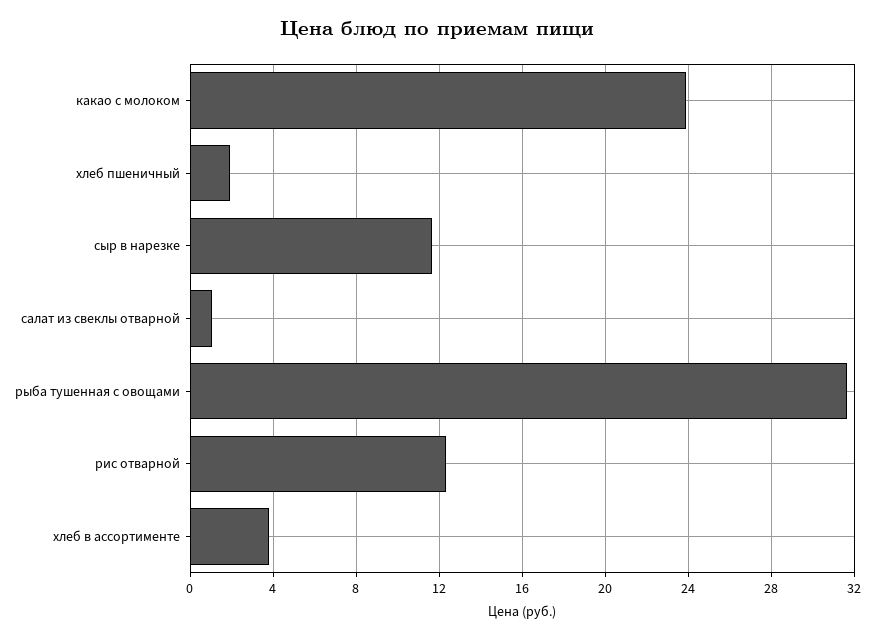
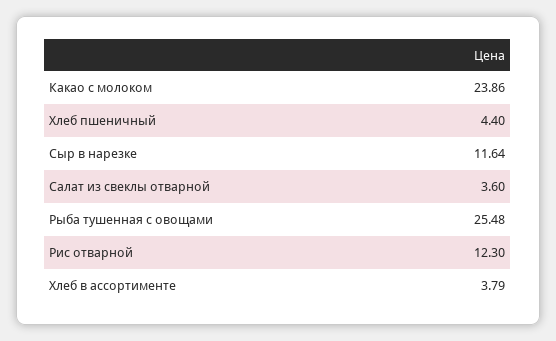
хлеб пшеничный: 2 -> 4.4
салат из свеклы отварной: 1 -> 3.6
рыба тушенная с овощами: 31.5 -> 25.48

